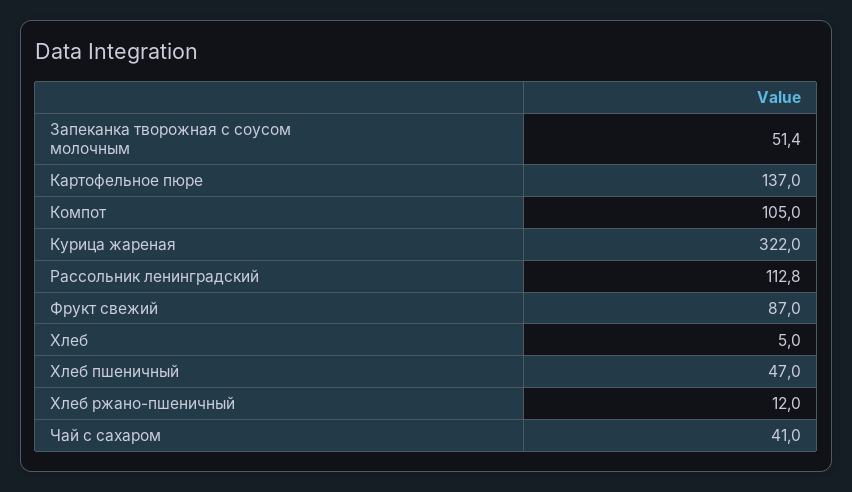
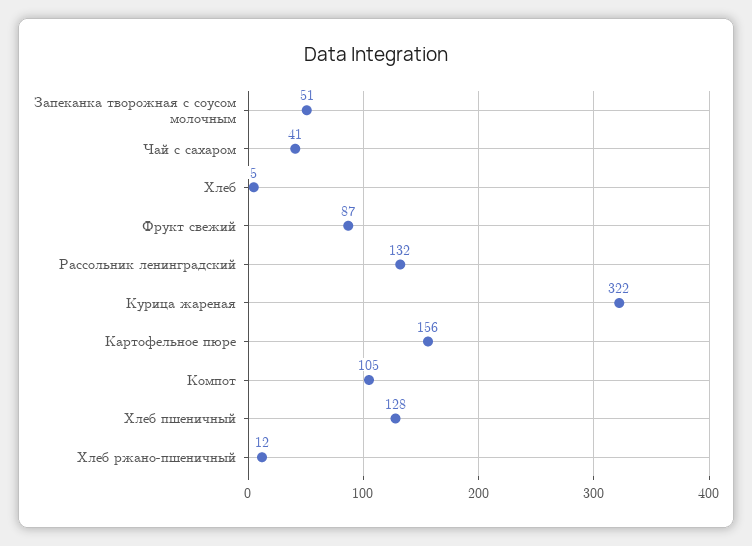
Картофельное пюре: 137 -> 156
Рассольник ленинградский: 112.8 -> 132
Хлеб пшеничный: 47 -> 128

